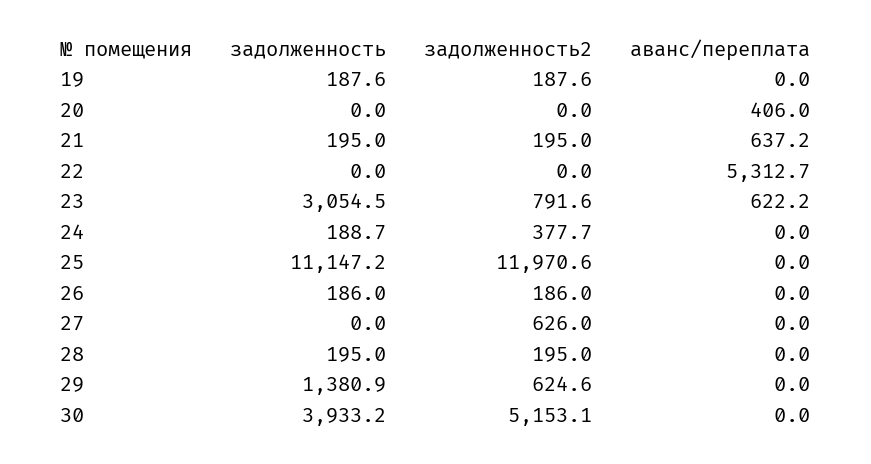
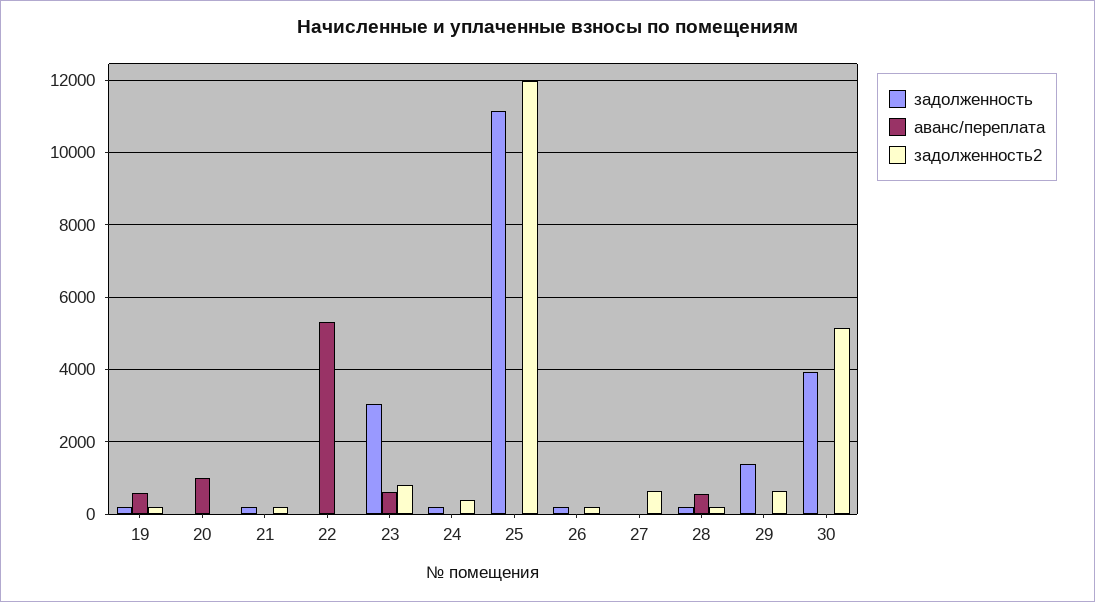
аванс/переплата, 19: 0 -> 600
аванс/переплата, 20: 406 -> 1000
аванс/переплата, 21: 637.2 -> 0
аванс/переплата, 28: 0 -> 600

